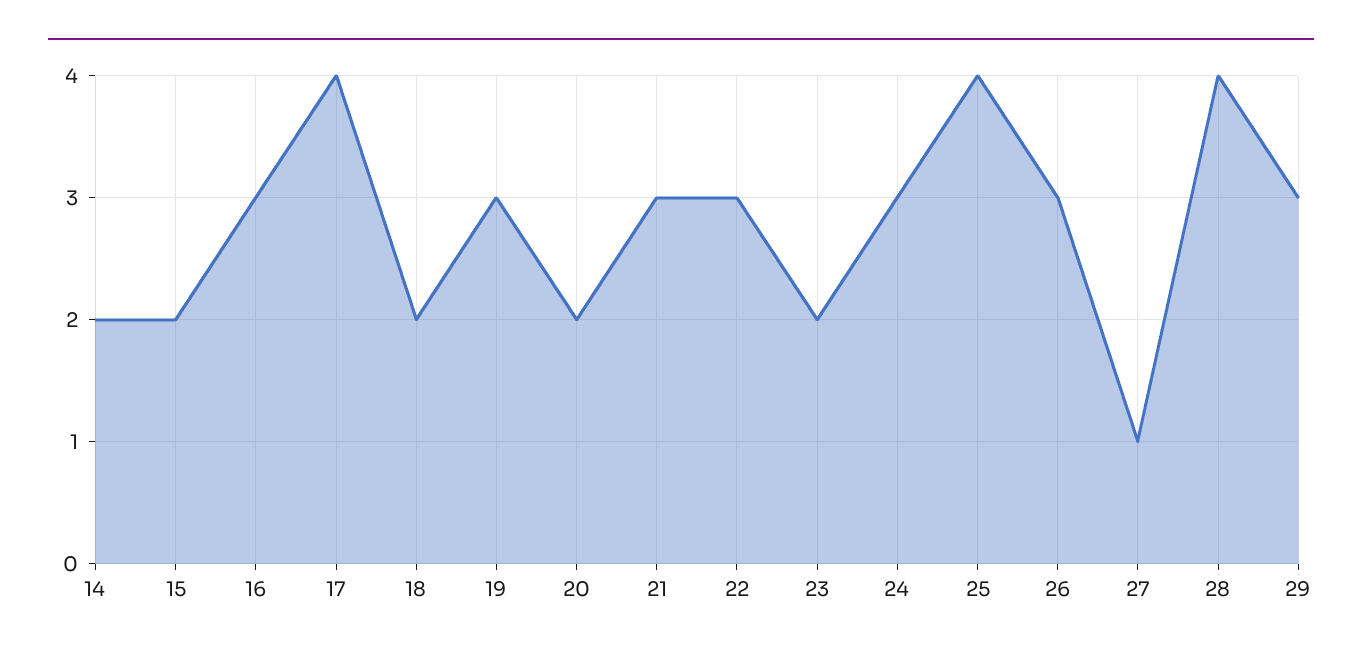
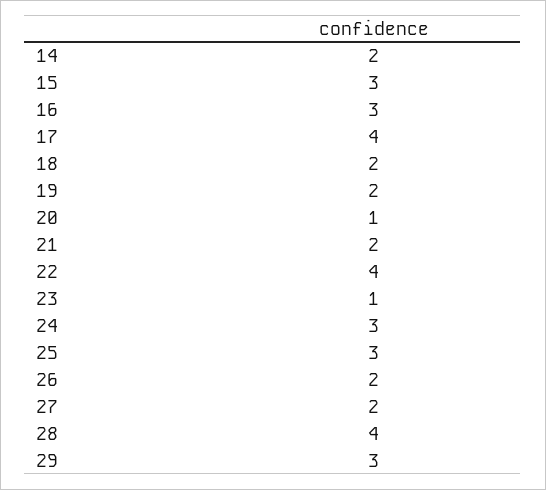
15: 2 -> 3
19: 3 -> 2
20: 2 -> 1
21: 3 -> 2
22: 3 -> 4
23: 2 -> 1
25: 4 -> 3
26: 3 -> 2
27: 1 -> 2

